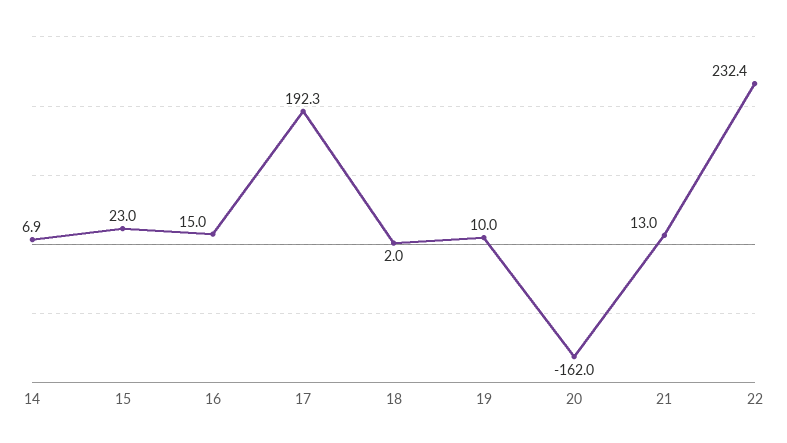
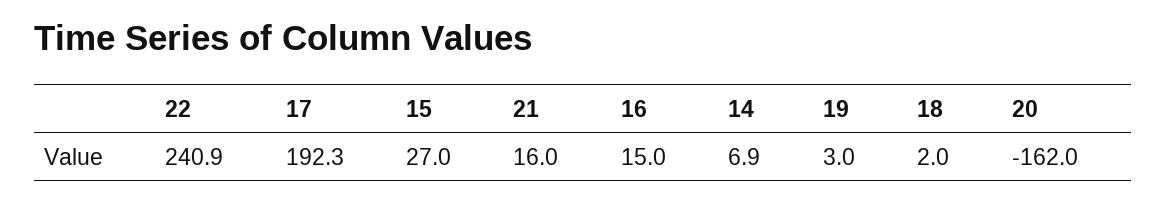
15: 23 -> 27
19: 10 -> 3
21: 13 -> 16
22: 232.4 -> 240.9

